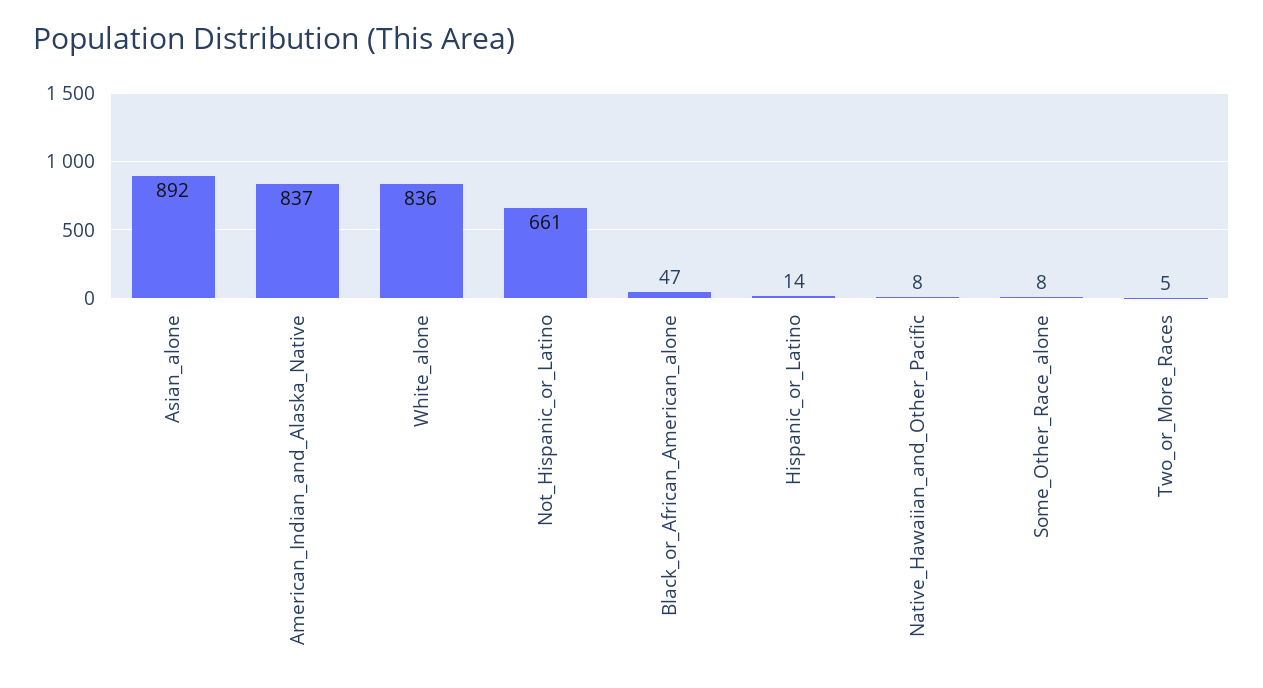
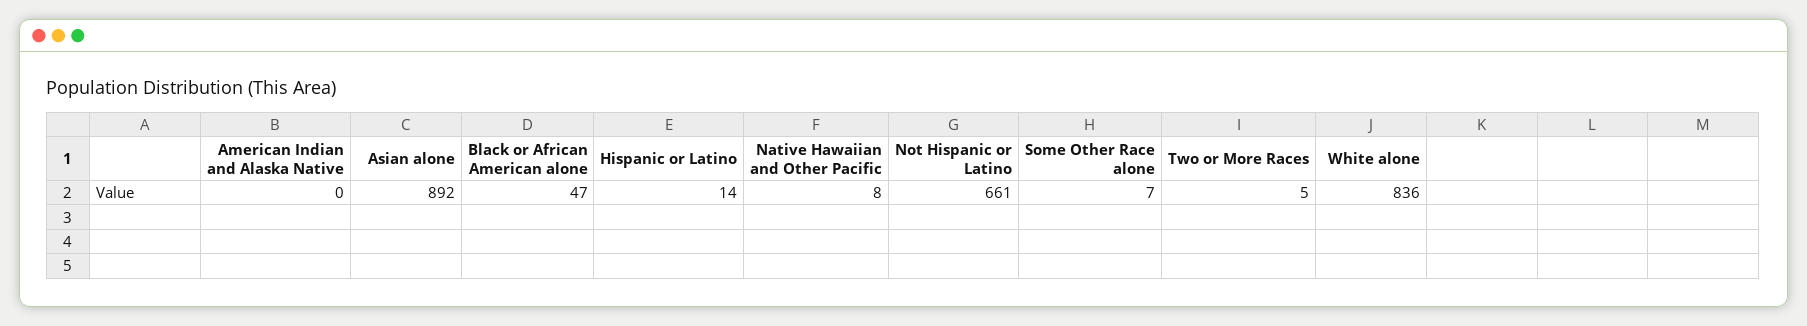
American_Indian_and_Alaska_Native: 837 -> 0
Some_Other_Race_alone: 8 -> 7

